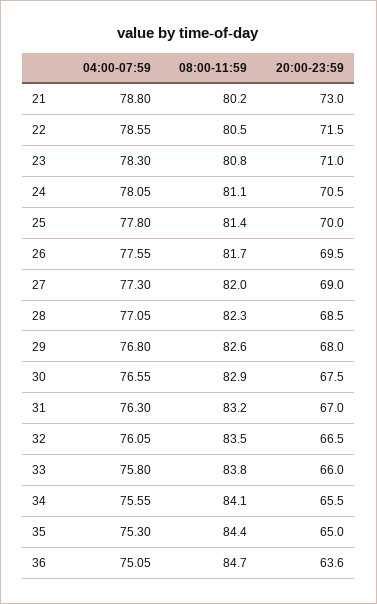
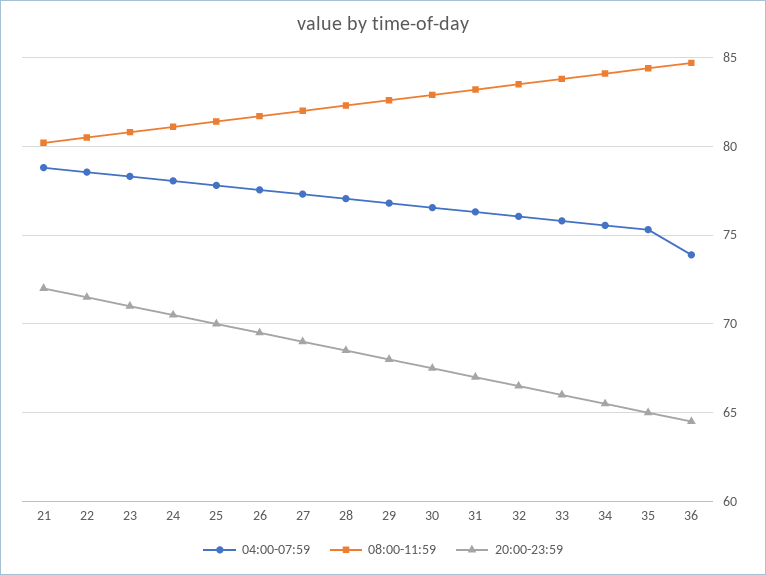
20:00-23:59, 21: 73 -> 72
04:00-07:59, 36: 75.05 -> 74
20:00-23:59, 36: 63.6 -> 64.5

